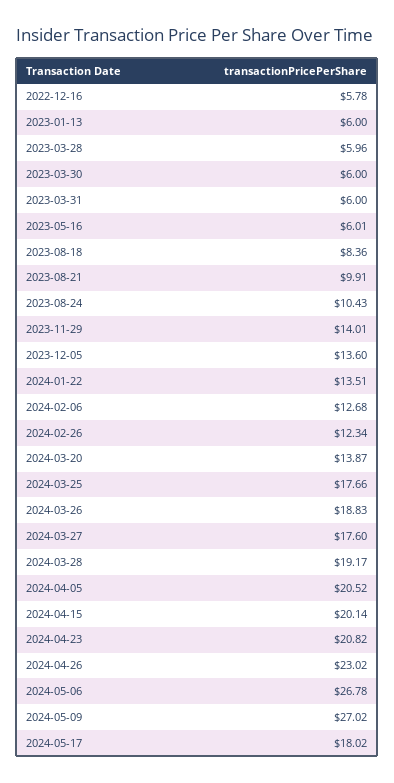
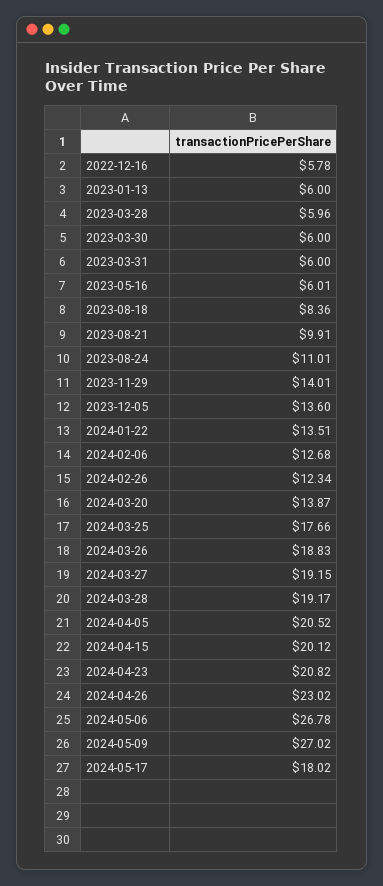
2023-08-24: 10.43 -> 11.01
2024-03-27: 17.6 -> 19.15
2024-04-15: 20.14 -> 20.12

